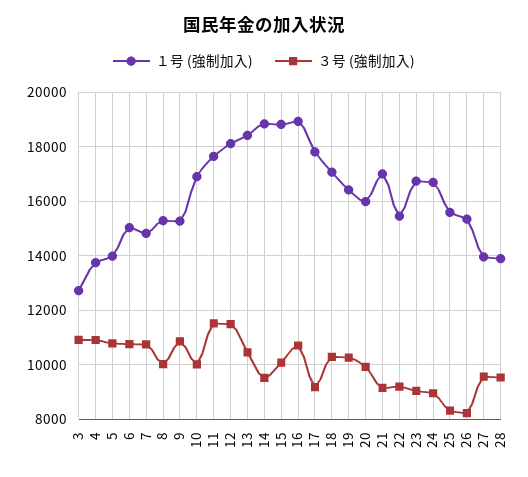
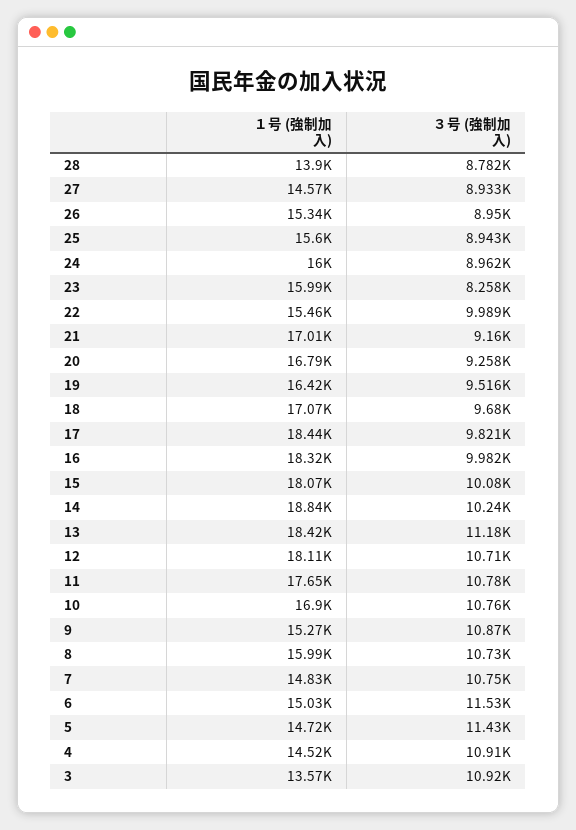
１号 (強制加入), 3: 12750 -> 13570
１号 (強制加入), 4: 13750 -> 14520
１号 (強制加入), 5: 14000 -> 14720
３号 (強制加入), 5: 10750 -> 11430
３号 (強制加入), 6: 10750 -> 11530
１号 (強制加入), 8: 15250 -> 15990
３号 (強制加入), 8: 10000 -> 10730
３号 (強制加入), 10: 10000 -> 10760
３号 (強制加入), 11: 11500 -> 10780
３号 (強制加入), 12: 11500 -> 10710
３号 (強制加入), 13: 10500 -> 11180
３号 (強制加入), 14: 9500 -> 10240
１号 (強制加入), 15: 18750 -> 18070
１号 (強制加入), 16: 19000 -> 18320
３号 (強制加入), 16: 10750 -> 9982
１号 (強制加入), 17: 17750 -> 18440
３号 (強制加入), 17: 9250 -> 9821
３号 (強制加入), 18: 10250 -> 9680
３号 (強制加入), 19: 10250 -> 9516
１号 (強制加入), 20: 16000 -> 16790
３号 (強制加入), 20: 10000 -> 9258
３号 (強制加入), 22: 9250 -> 9989
１号 (強制加入), 23: 16750 -> 15990
３号 (強制加入), 23: 9000 -> 8258
１号 (強制加入), 24: 16750 -> 16000
３号 (強制加入), 25: 8250 -> 8943
３号 (強制加入), 26: 8250 -> 8950
１号 (強制加入), 27: 14000 -> 14570
３号 (強制加入), 27: 9500 -> 8933
３号 (強制加入), 28: 9500 -> 8782

